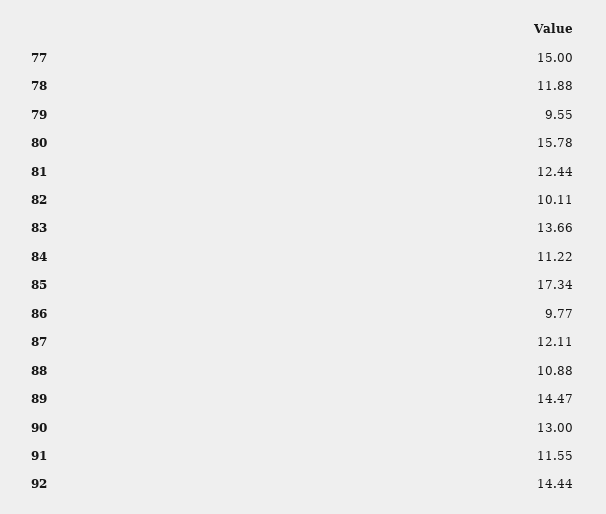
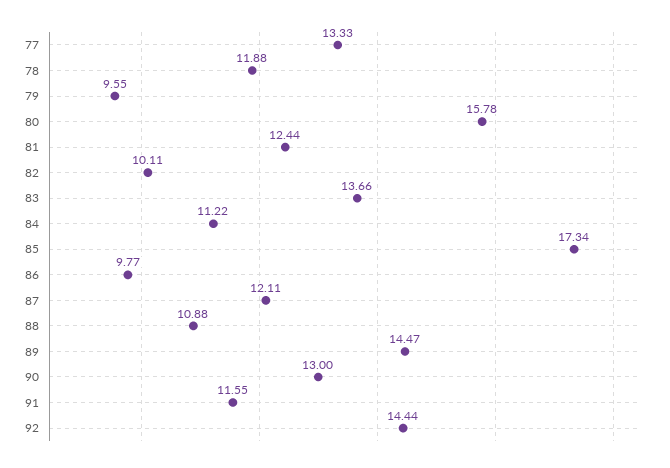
77: 15 -> 13.33

